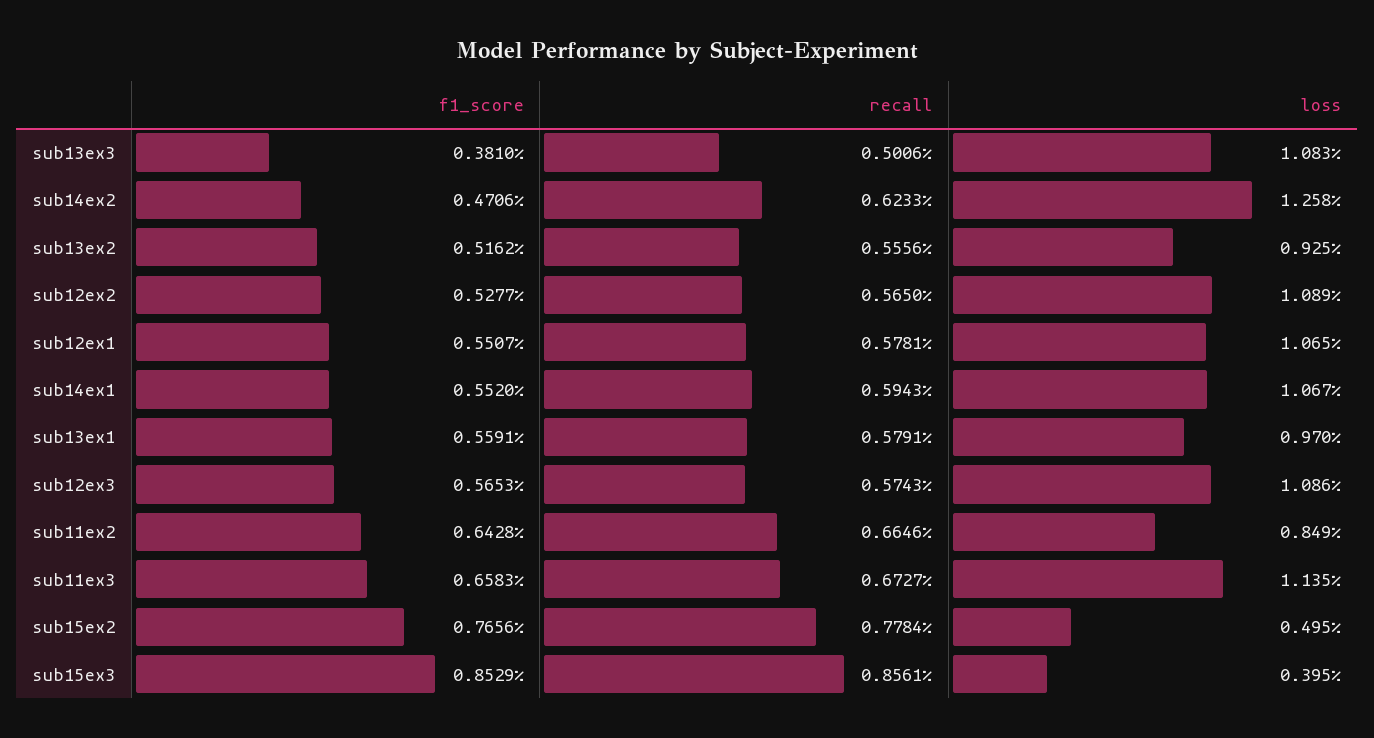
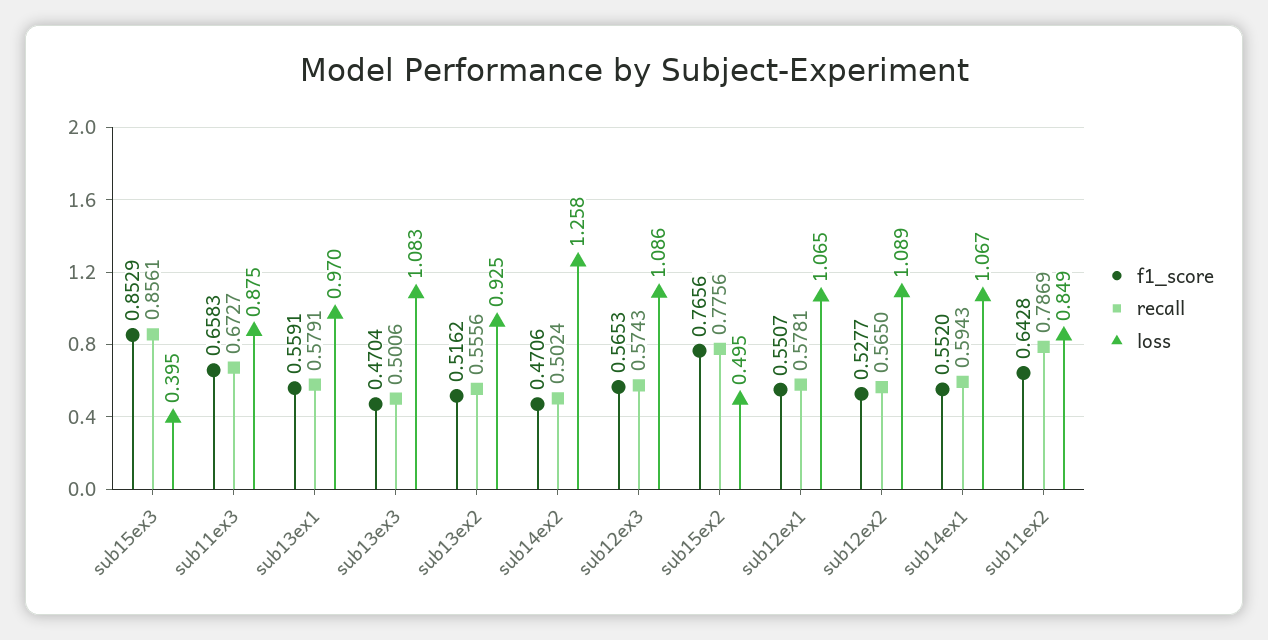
f1_score, sub13ex3: 0.381 -> 0.4704
recall, sub14ex2: 0.6233 -> 0.5024
recall, sub11ex2: 0.6646 -> 0.7869
loss, sub11ex3: 1.135 -> 0.875
recall, sub15ex2: 0.7784 -> 0.7756

